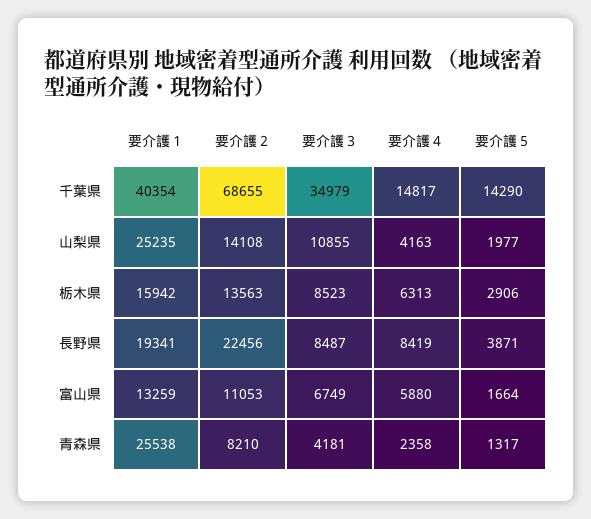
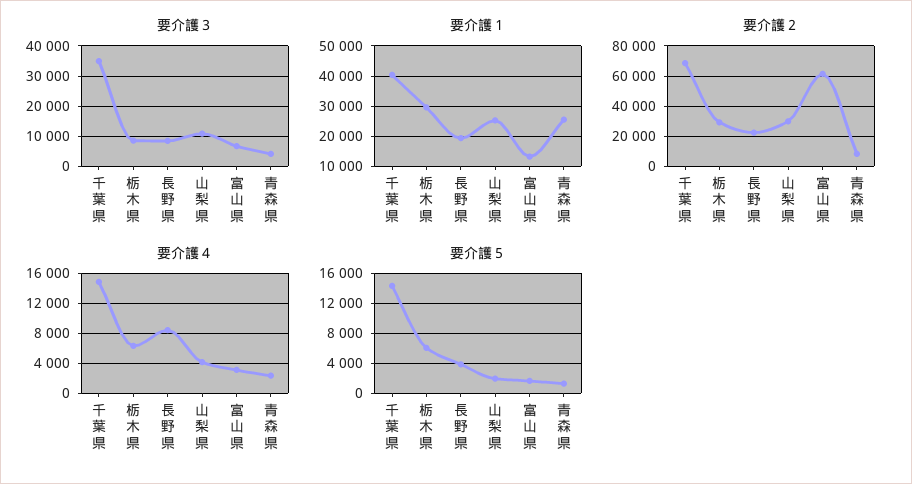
要介護２, 山梨県: 14108 -> 30000
要介護１, 栃木県: 15942 -> 30000
要介護２, 栃木県: 13563 -> 30000
要介護５, 栃木県: 2906 -> 6000
要介護２, 富山県: 11053 -> 60000
要介護４, 富山県: 5880 -> 3000

